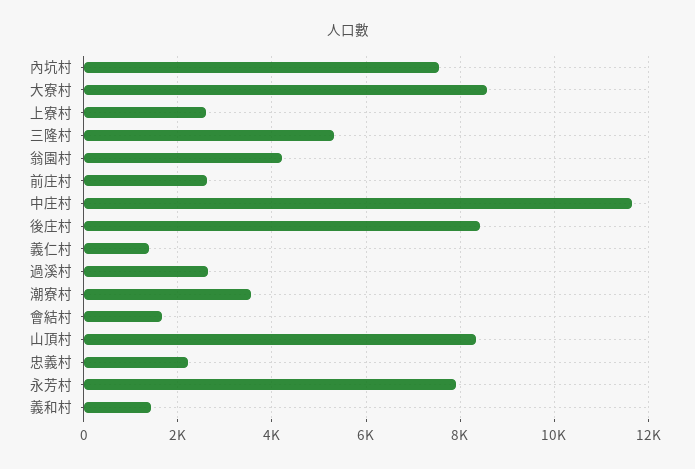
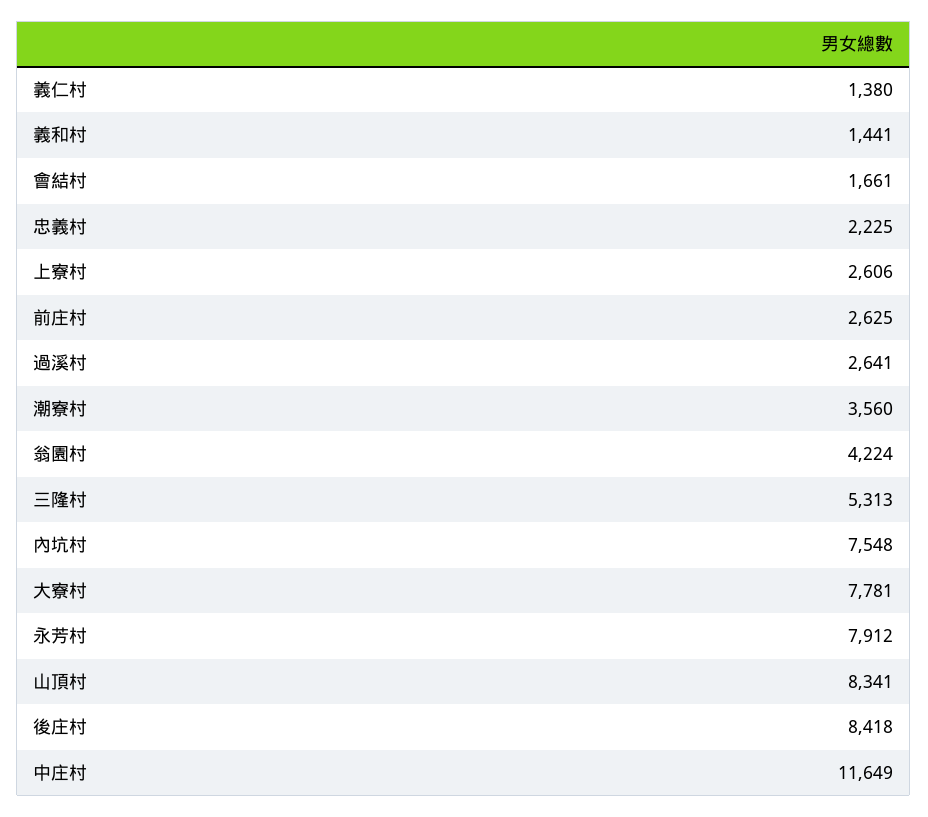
大寮村: 8600 -> 7781

